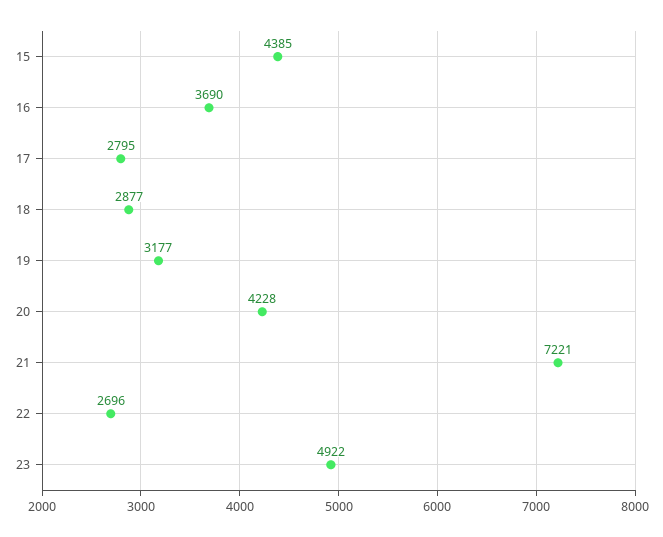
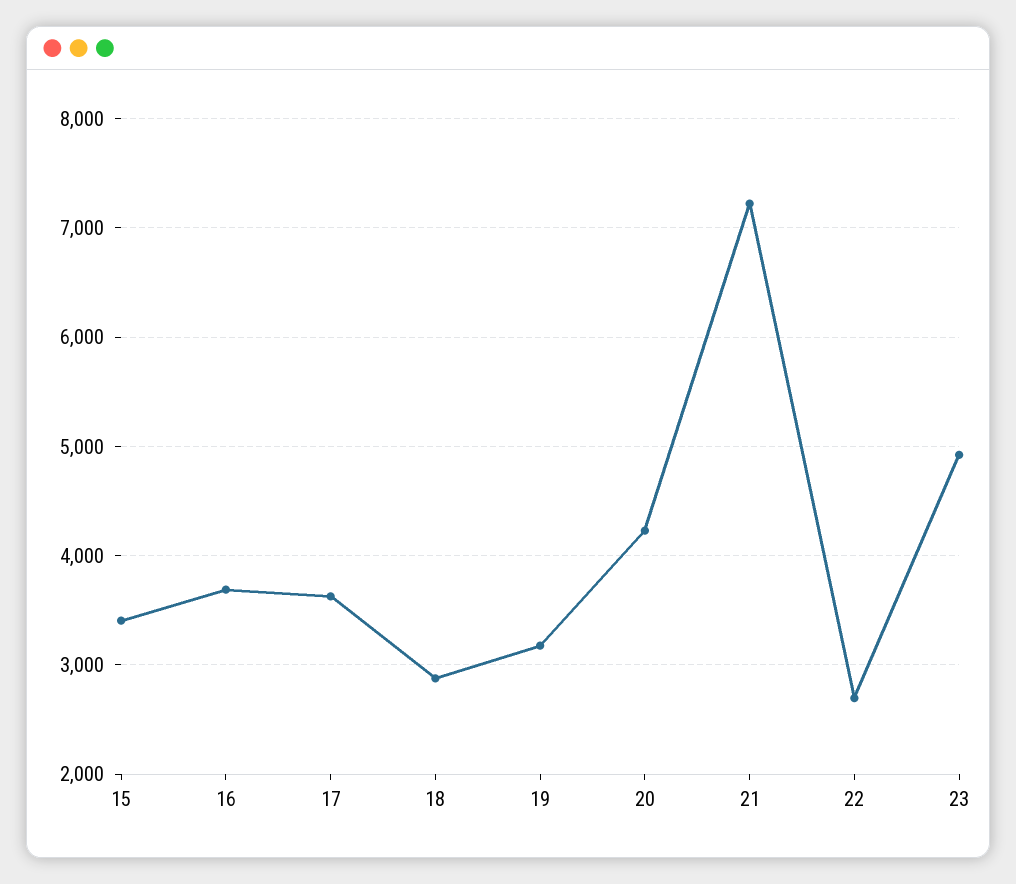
15: 4385 -> 3400
17: 2795 -> 3600

